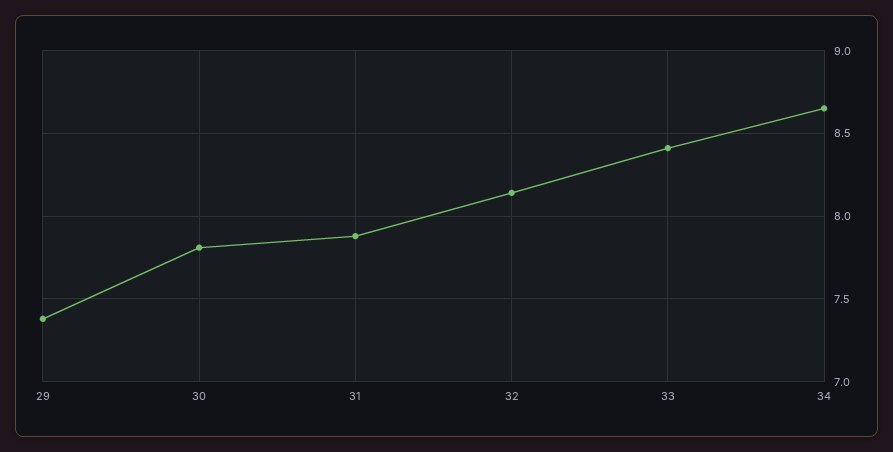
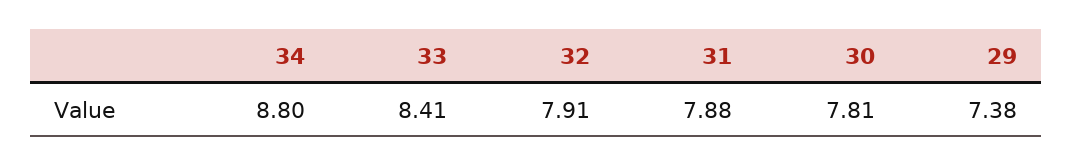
32: 8.15 -> 7.91
34: 8.65 -> 8.8

